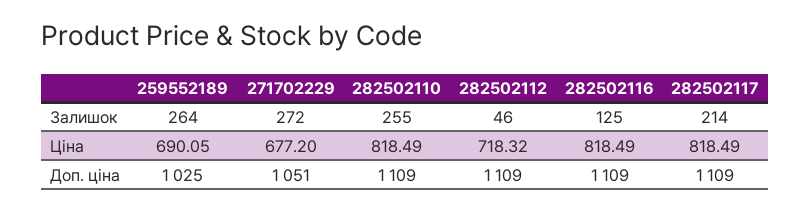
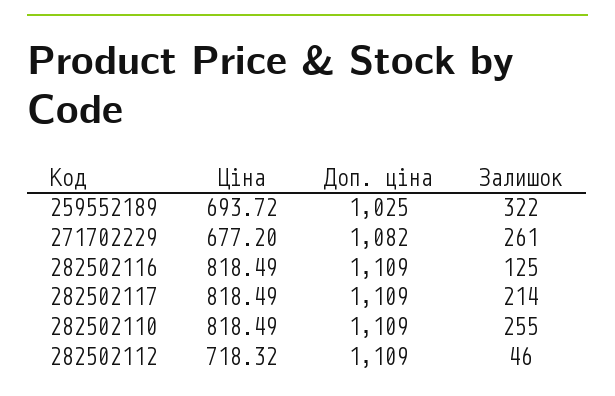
259552189, Залишок: 264 -> 322
271702229, Залишок: 272 -> 261
259552189, Ціна: 690.05 -> 693.72
271702229, Доп. ціна: 1051 -> 1082

